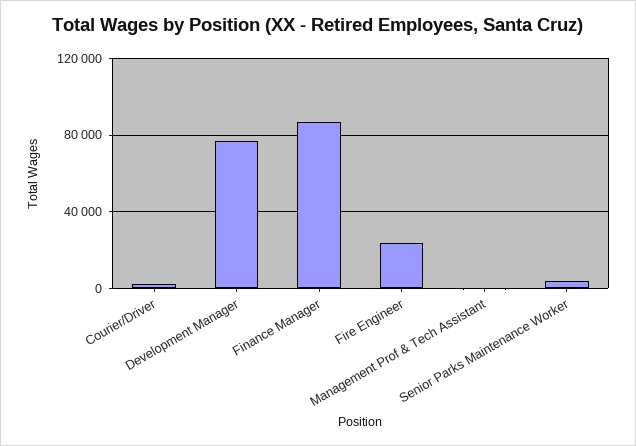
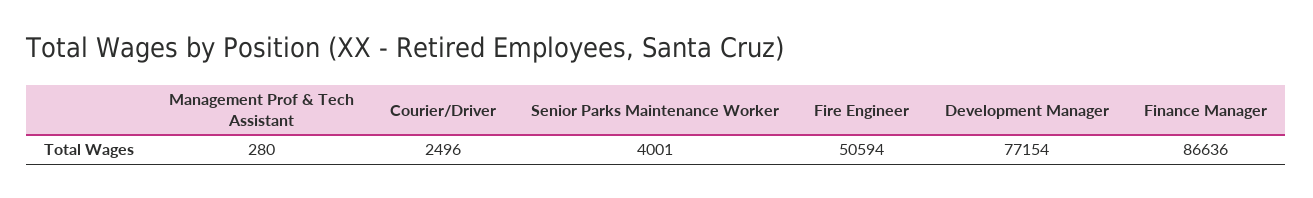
Fire Engineer: 25000 -> 50594

